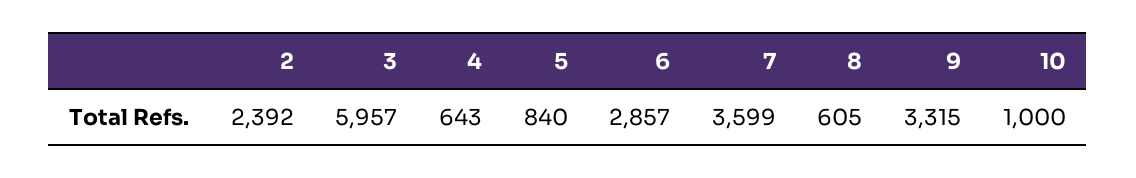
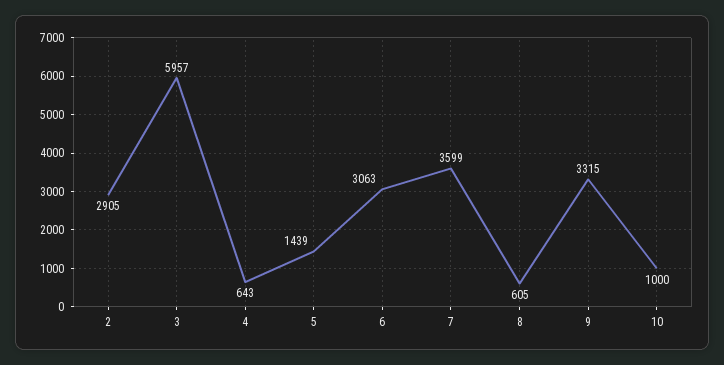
2: 2392 -> 2905
5: 840 -> 1439
6: 2857 -> 3063

